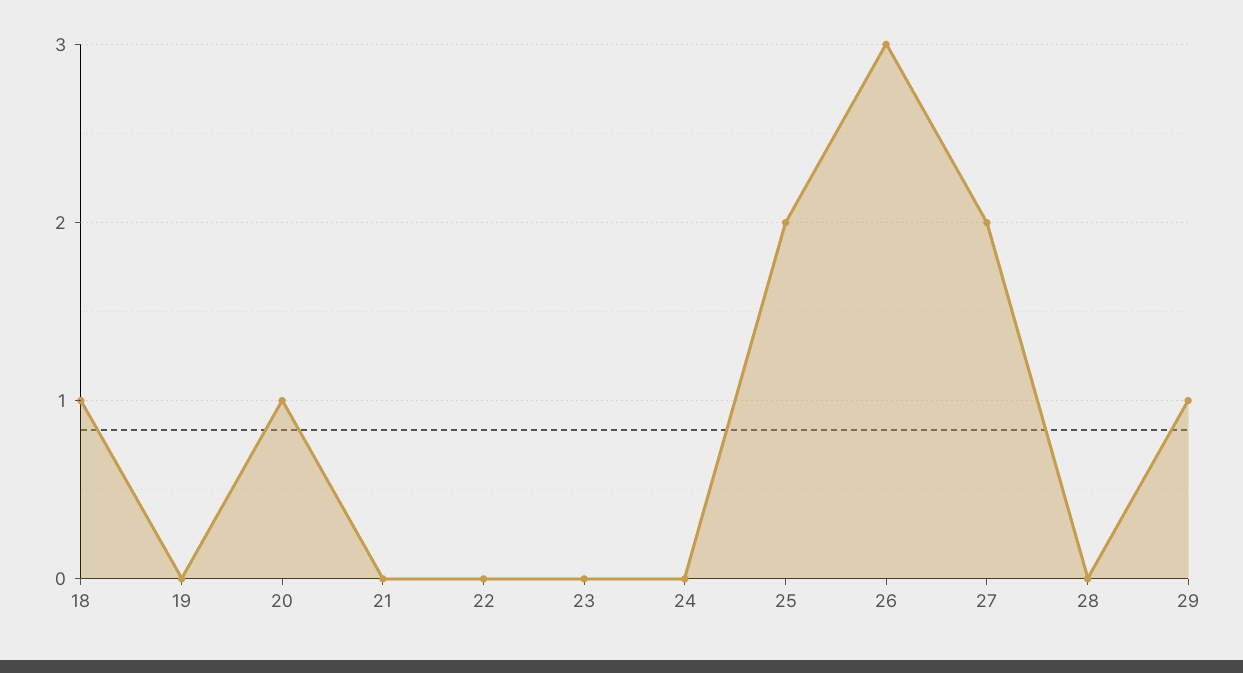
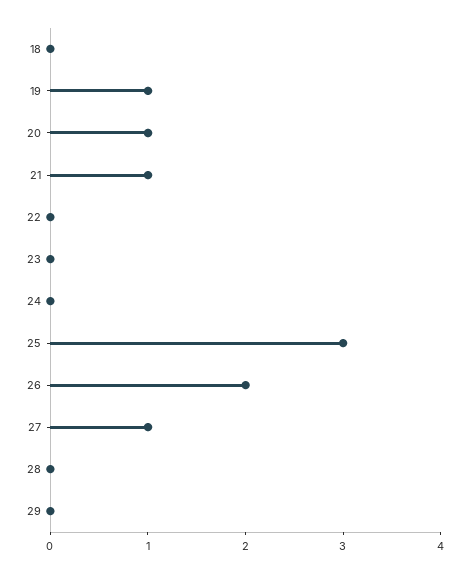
18: 1 -> 0
19: 0 -> 1
21: 0 -> 1
25: 2 -> 3
26: 3 -> 2
27: 2 -> 1
29: 1 -> 0

